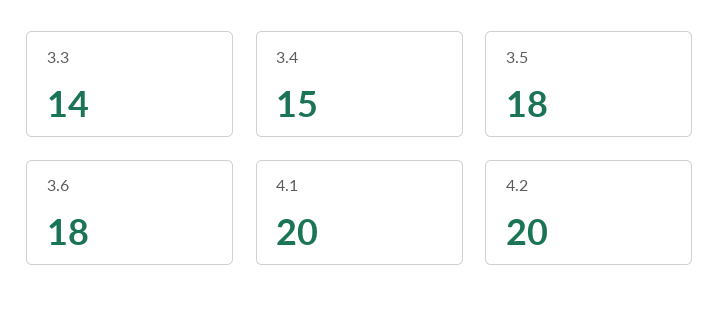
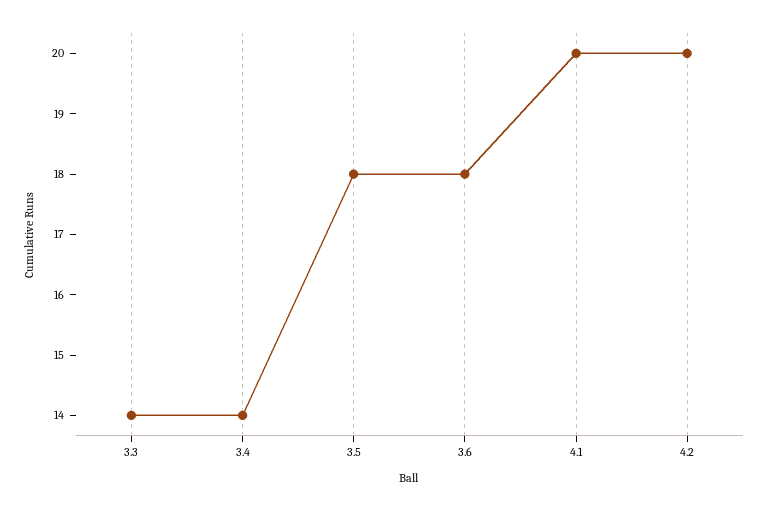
3.4: 15 -> 14

